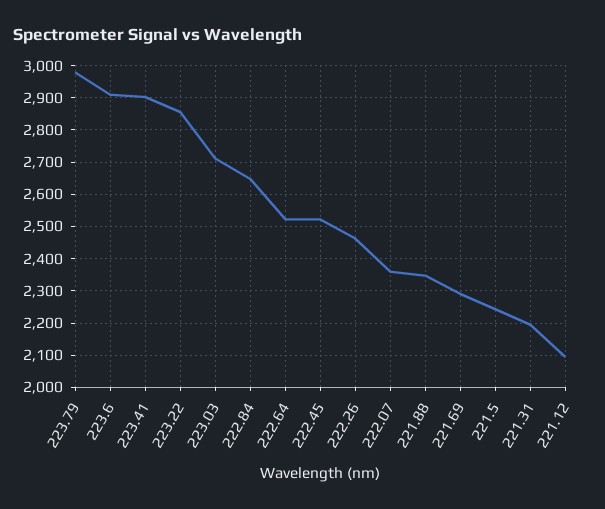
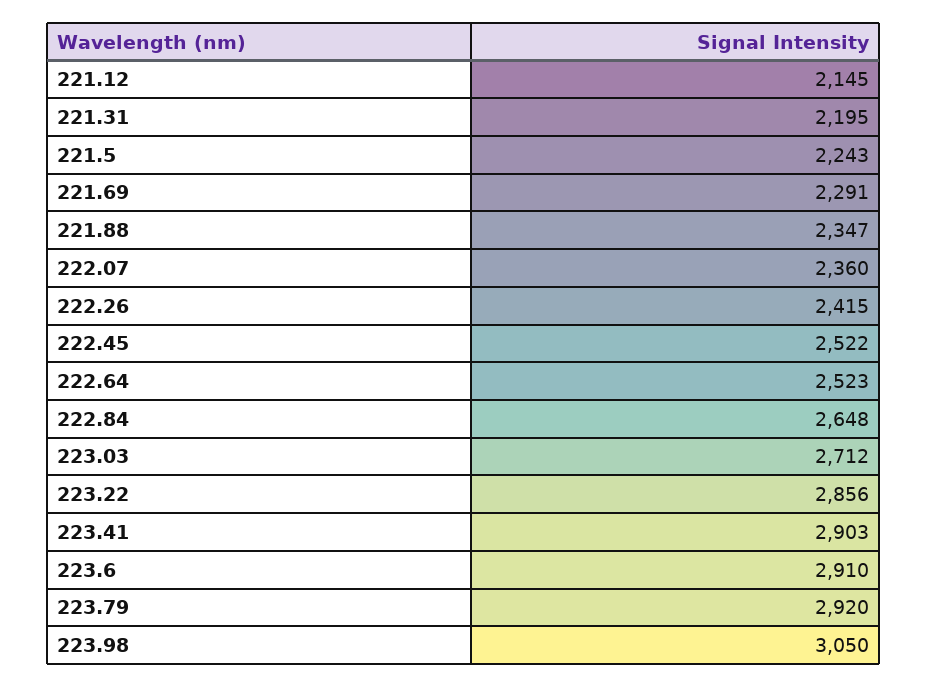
223.79: 2980 -> 2920
222.26: 2460 -> 2415
221.12: 2100 -> 2145
223.98: none -> 3050

